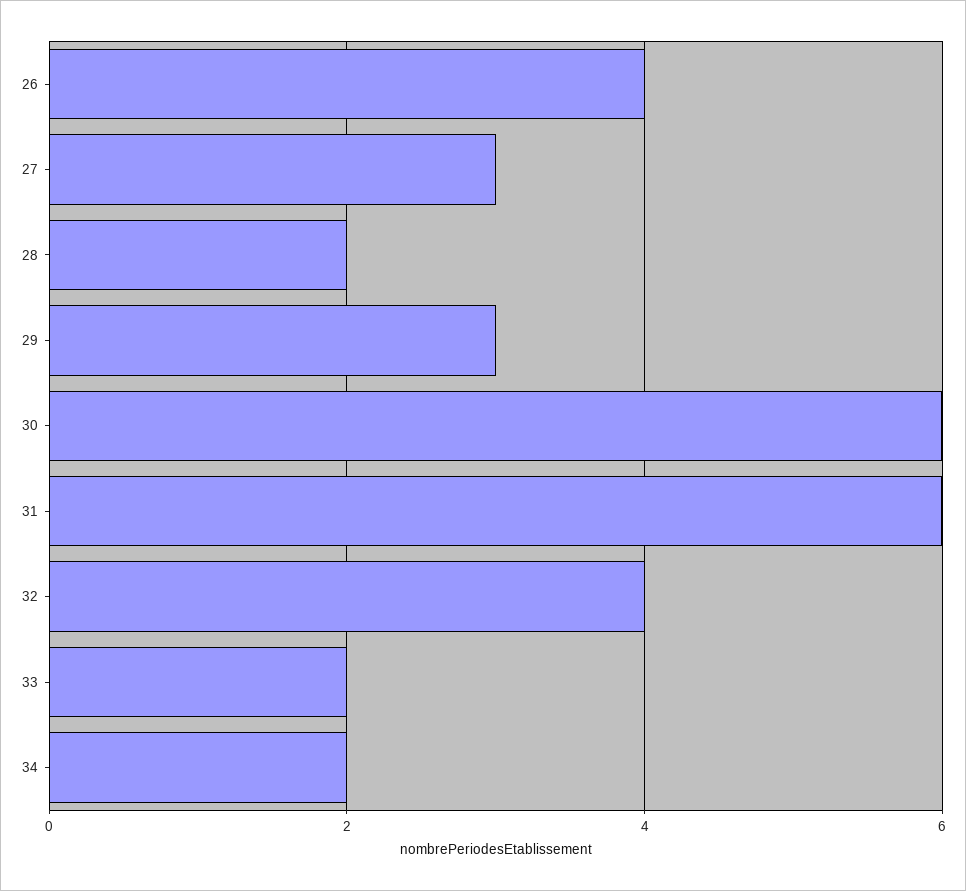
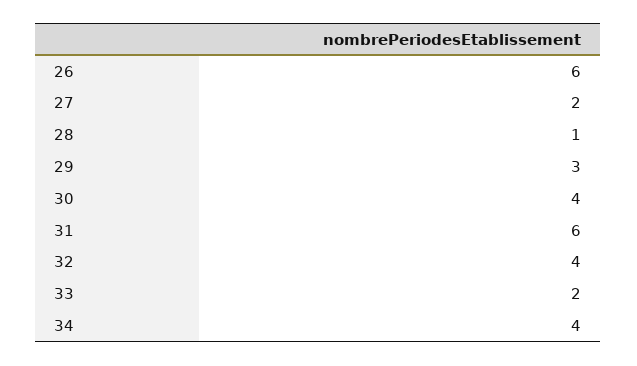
26: 4 -> 6
27: 3 -> 2
28: 2 -> 1
30: 6 -> 4
34: 2 -> 4

